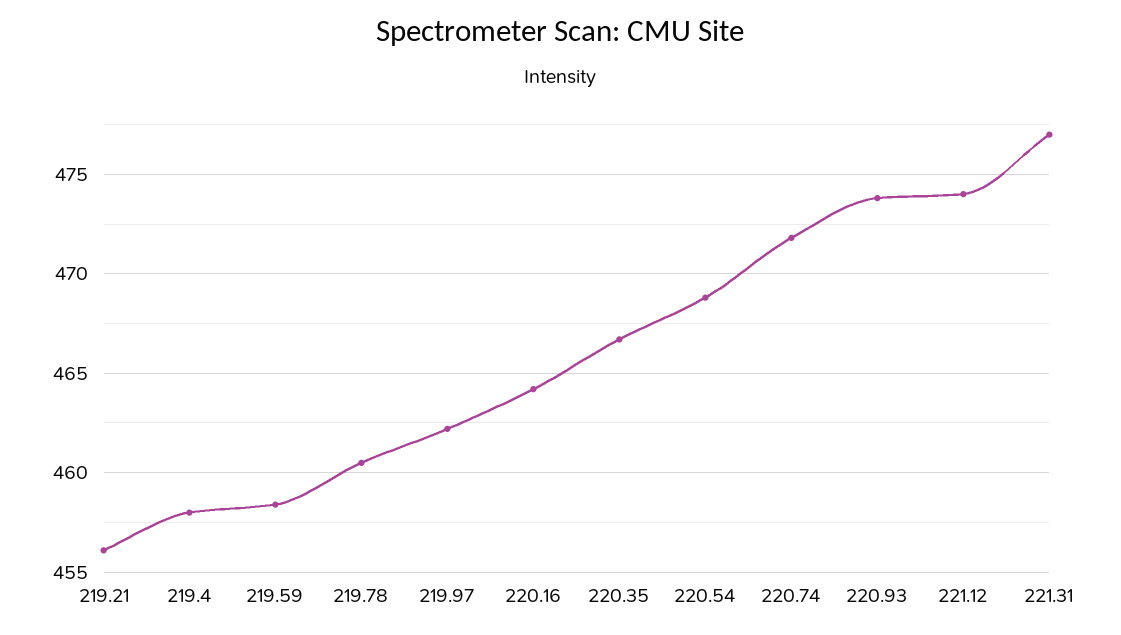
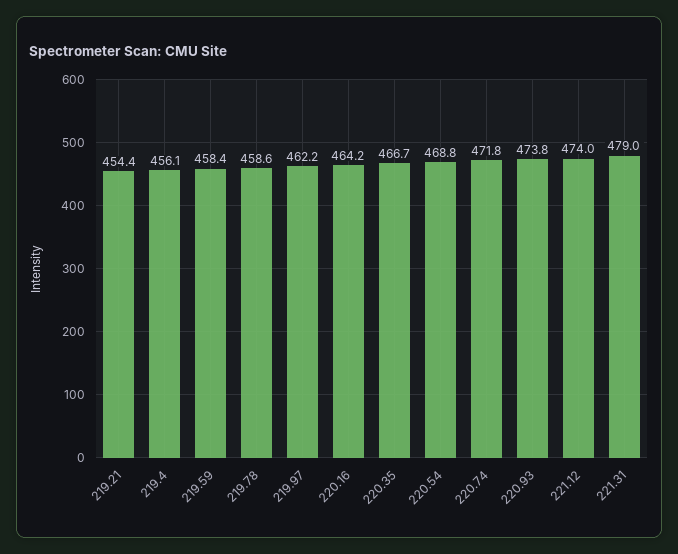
219.21: 456 -> 454.4
219.4: 458 -> 456.1
219.78: 460.5 -> 458.6
221.31: 477 -> 479

